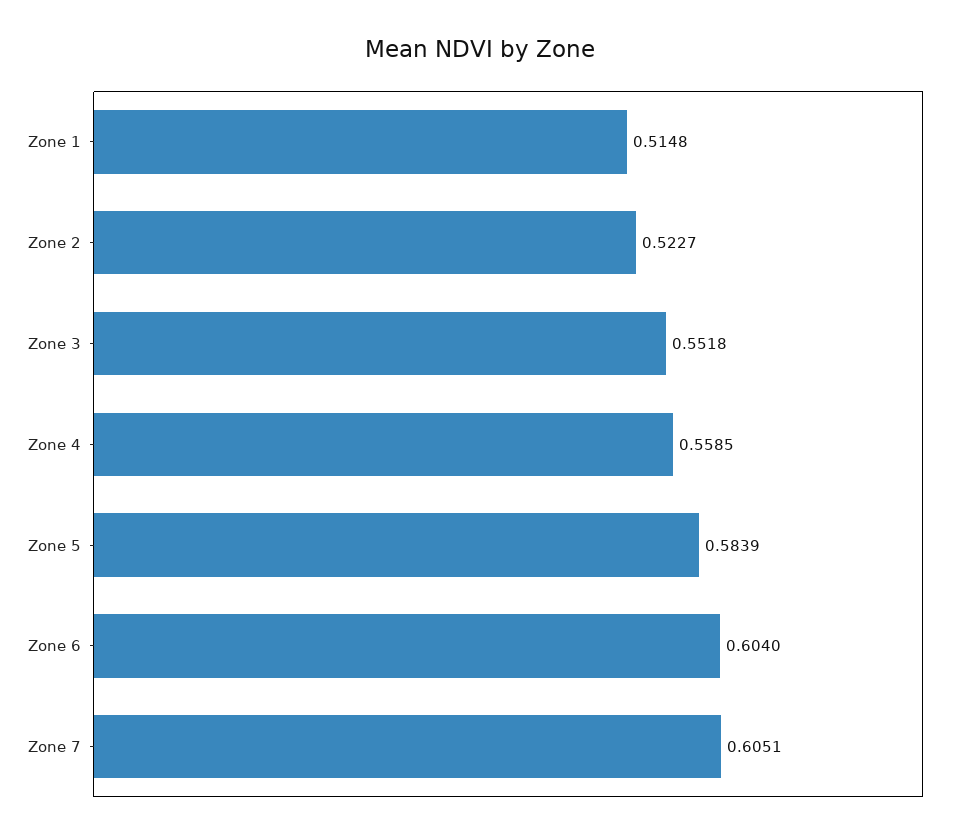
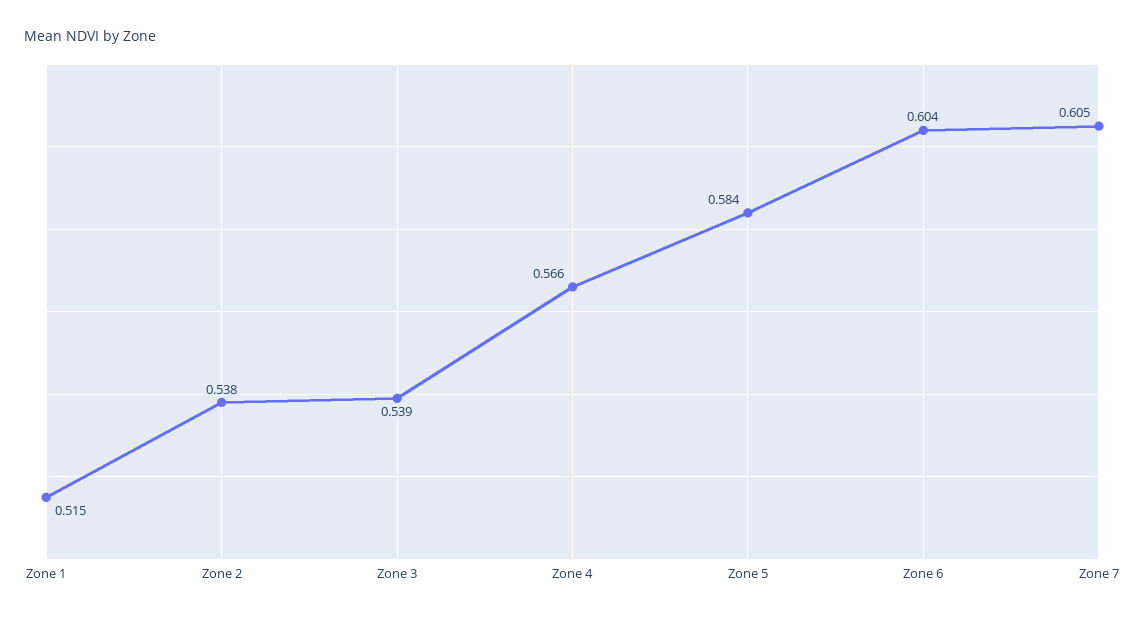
Zone 2: 0.5227 -> 0.538
Zone 3: 0.5518 -> 0.539
Zone 4: 0.5585 -> 0.566

